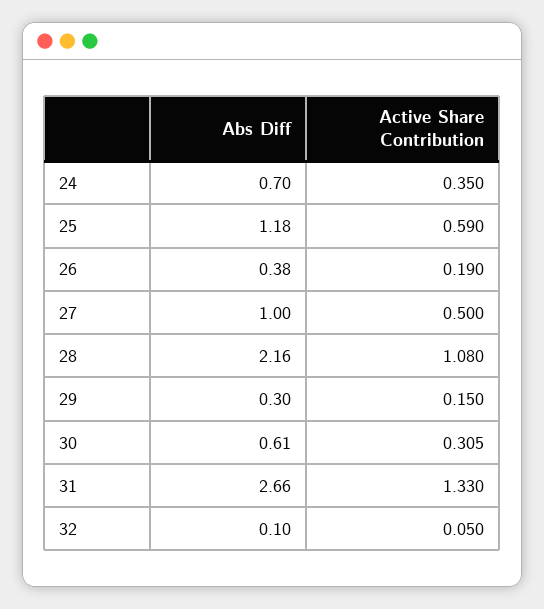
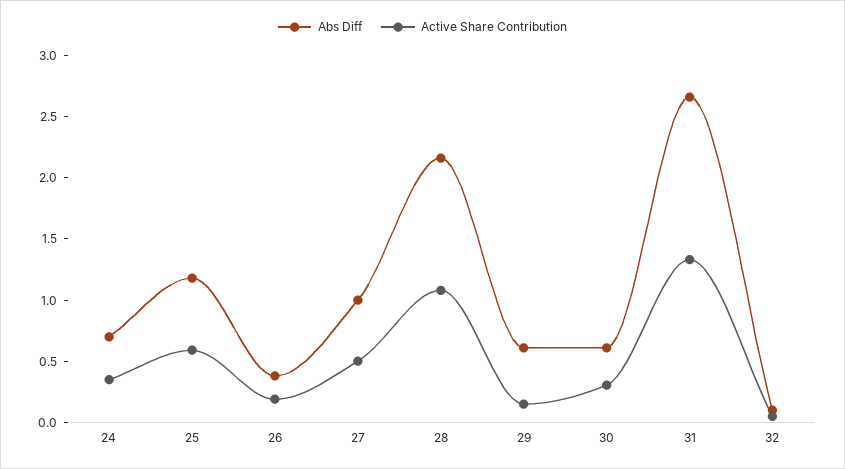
Abs Diff, 29: 0.3 -> 0.6

